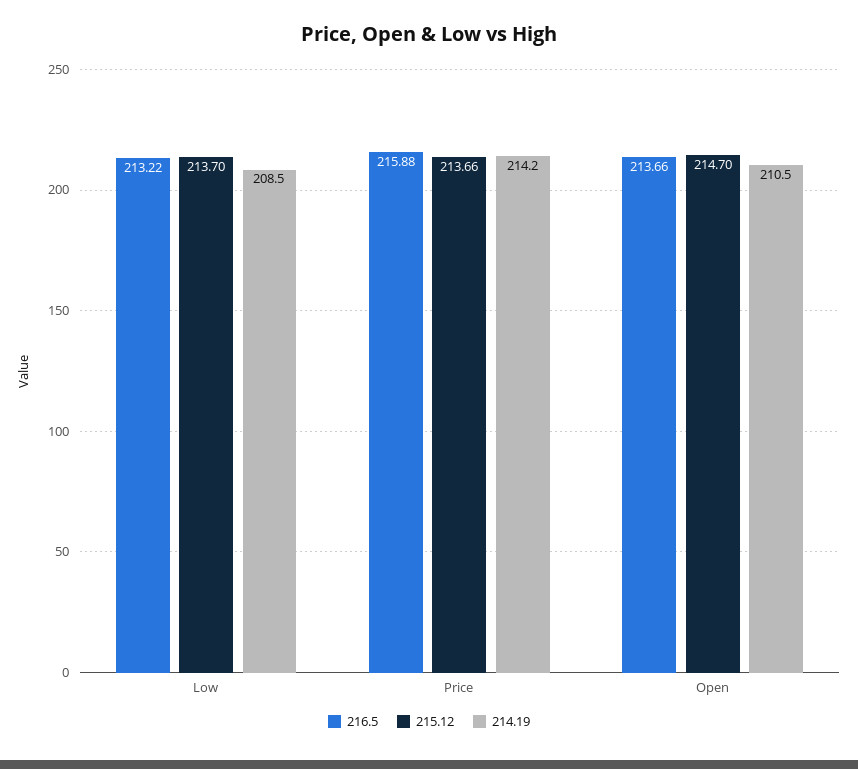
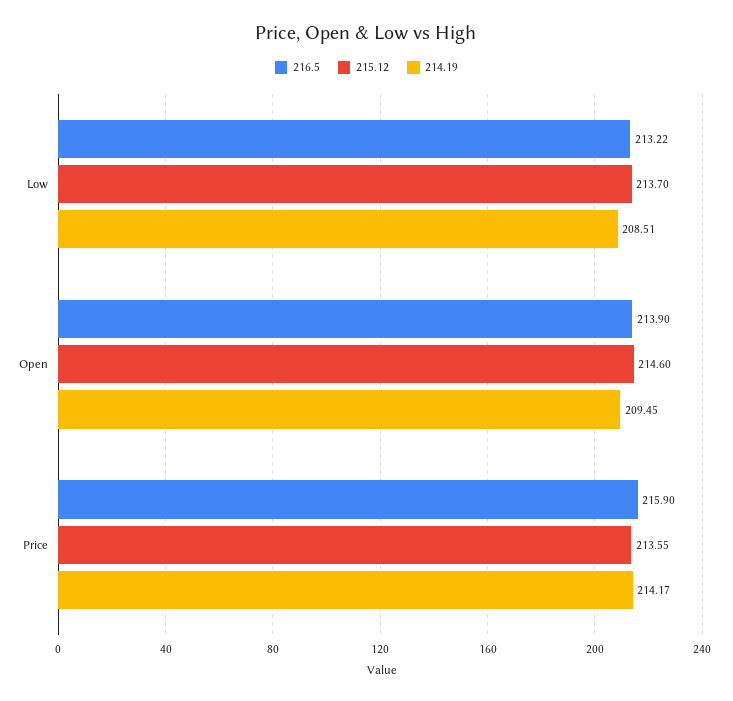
216.5, Price: 215.88 -> 215.9
215.12, Price: 213.66 -> 213.55
216.5, Open: 213.66 -> 213.9
215.12, Open: 214.7 -> 214.6
214.19, Open: 210.5 -> 209.45

